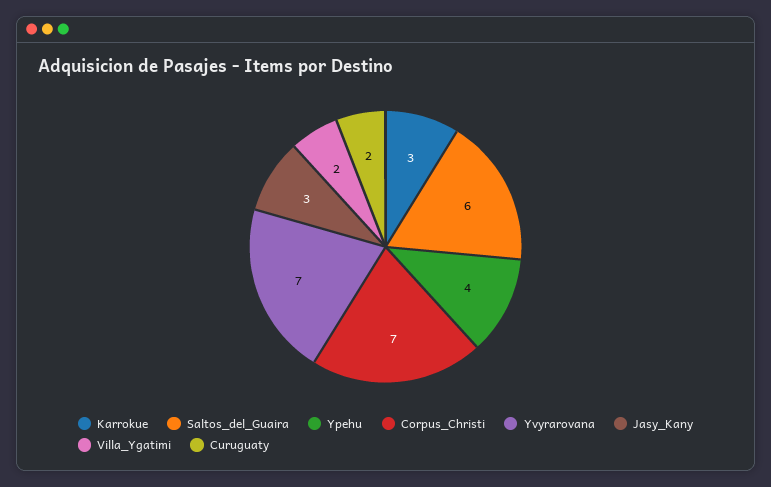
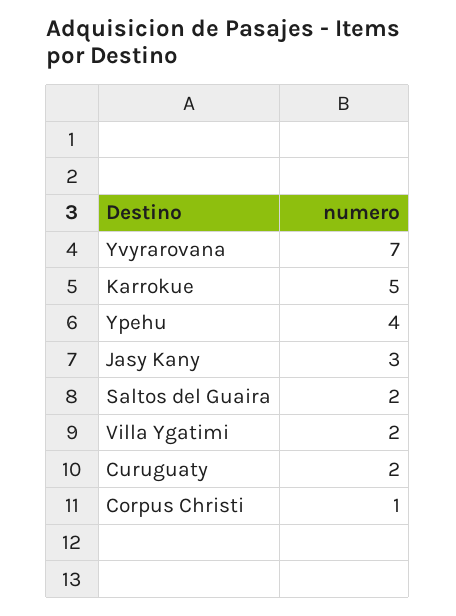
Karrokue: 3 -> 5
Saltos_del_Guaira: 6 -> 2
Corpus_Christi: 7 -> 1

